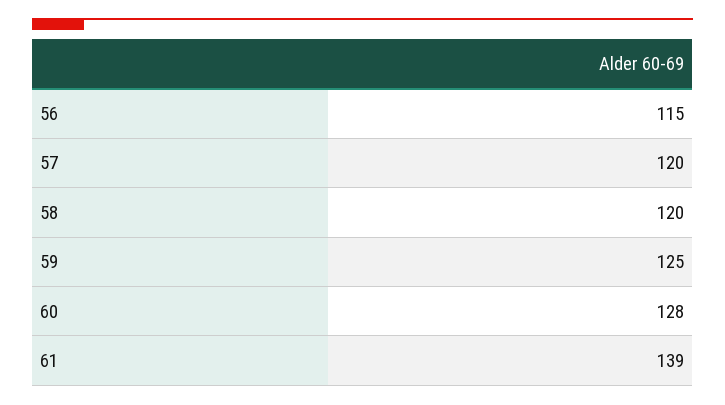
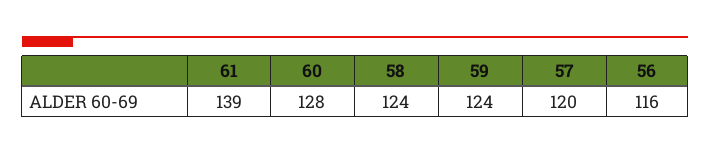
56: 115 -> 116
58: 120 -> 124
59: 125 -> 124

